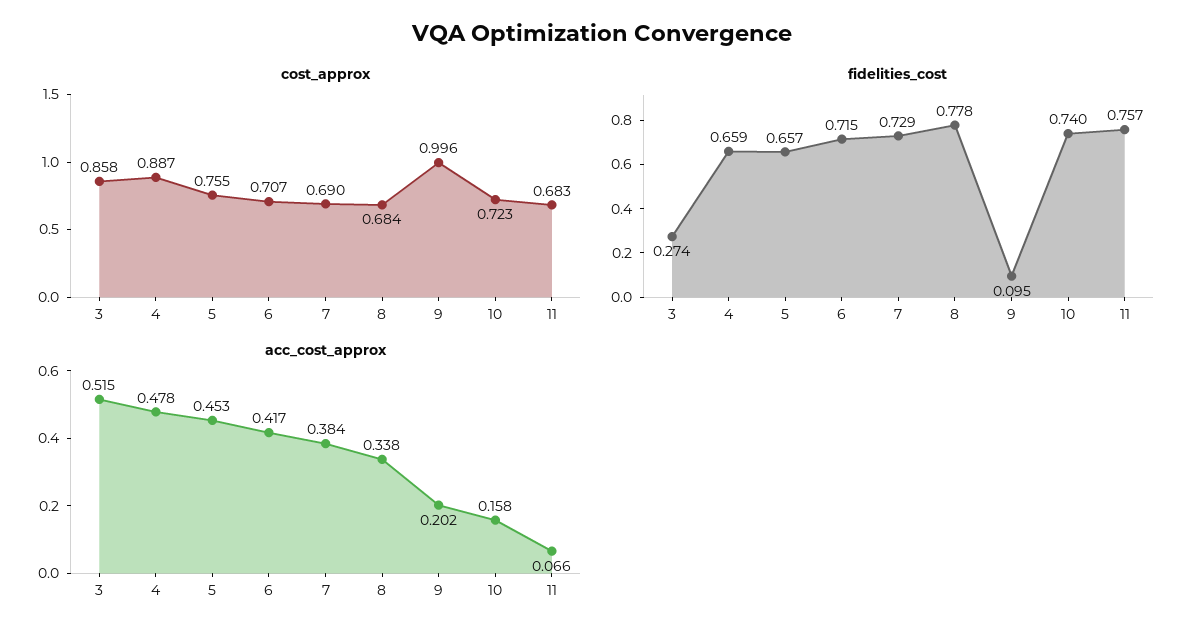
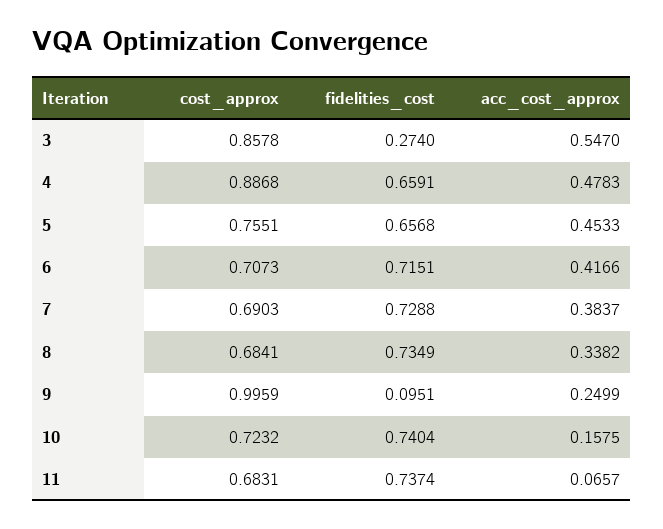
fidelities_cost, 8: 0.778 -> 0.7349
fidelities_cost, 11: 0.757 -> 0.7374
acc_cost_approx, 3: 0.515 -> 0.547
acc_cost_approx, 9: 0.202 -> 0.2499

